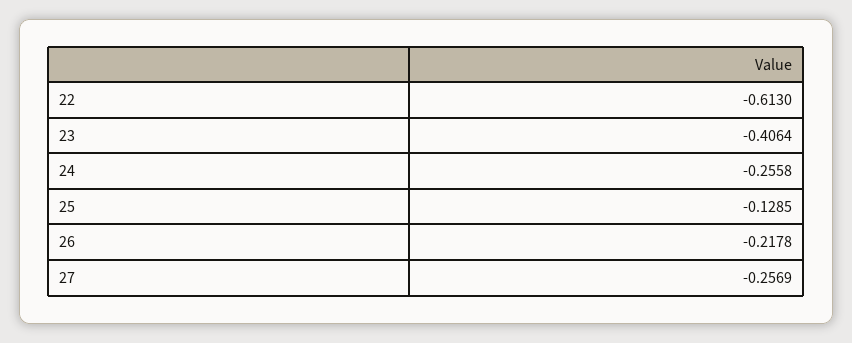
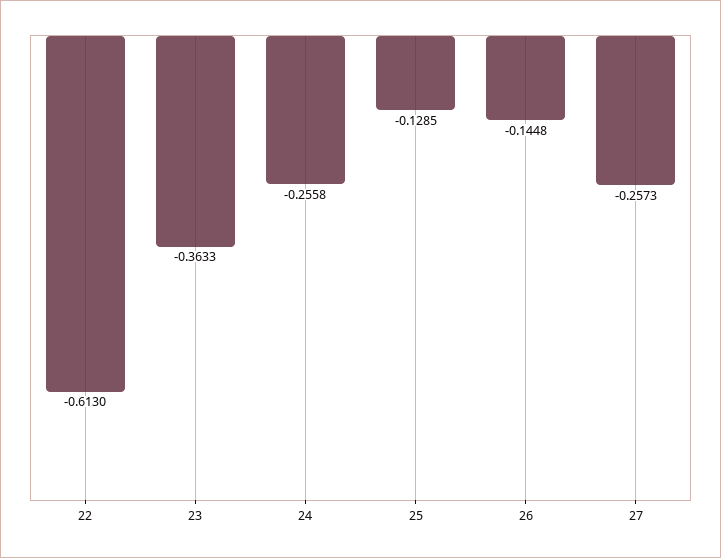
23: -0.4064 -> -0.3633
26: -0.2178 -> -0.1448
27: -0.2569 -> -0.2573

